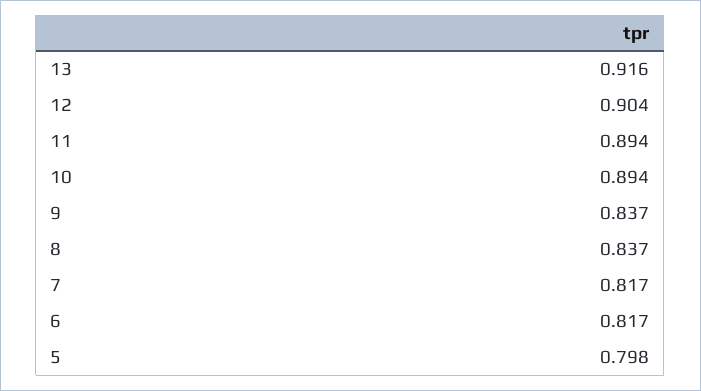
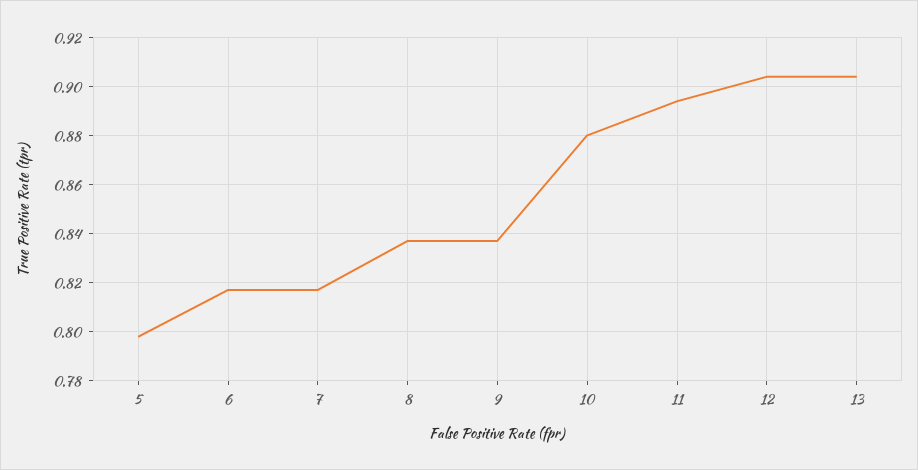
13: 0.916 -> 0.905
10: 0.894 -> 0.88

